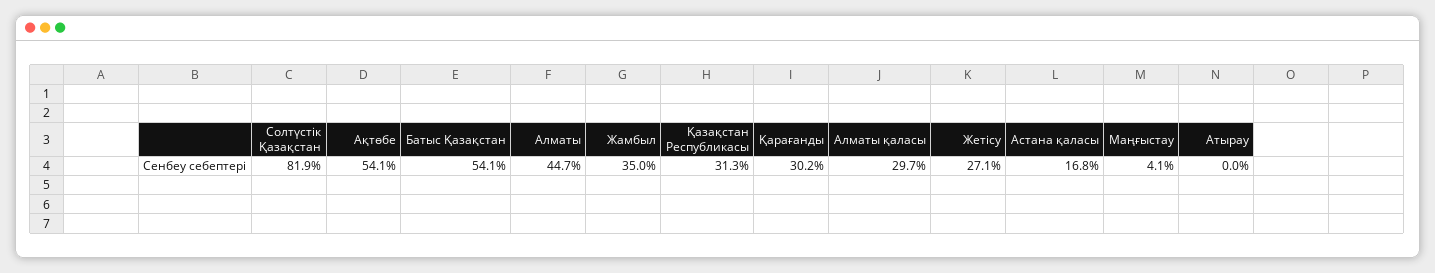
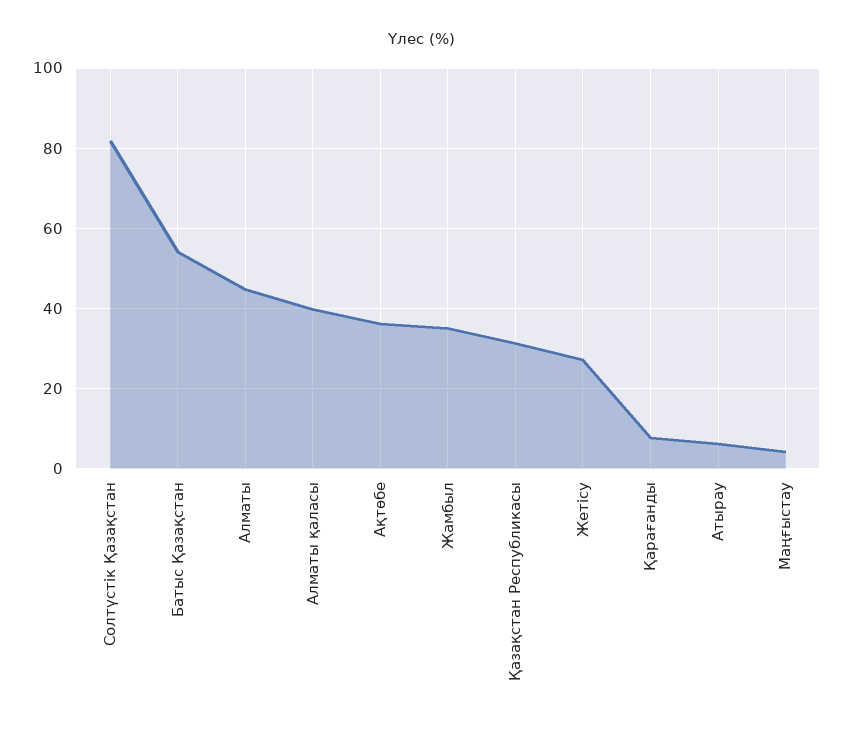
Ақтөбе: 54.1 -> 36
Қарағанды: 30.2 -> 8
Алматы қаласы: 29.7 -> 40
Астана қаласы: 16.8 -> none
Атырау: 0 -> 6

